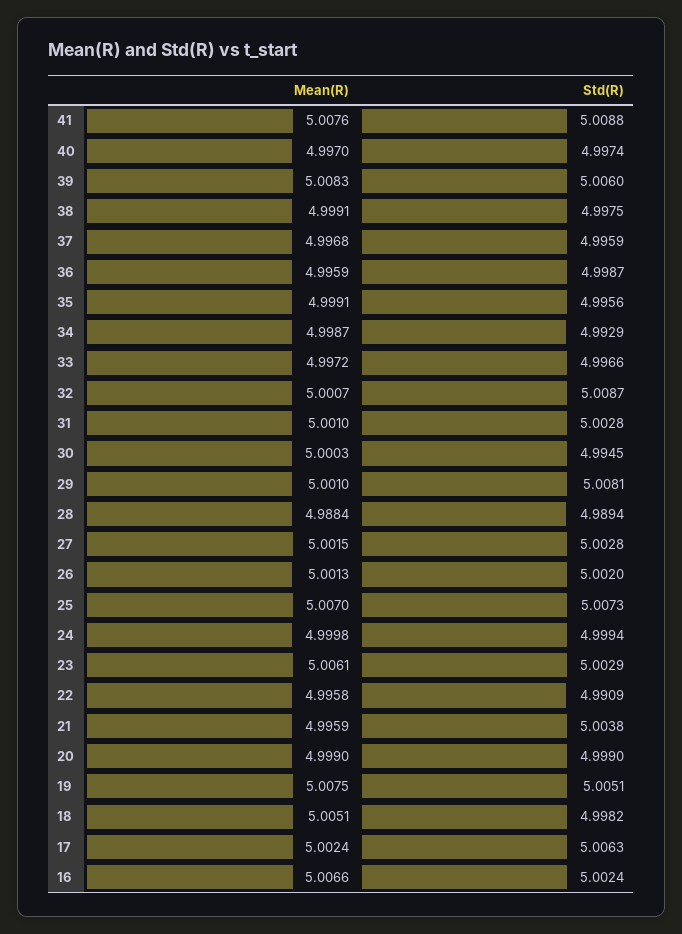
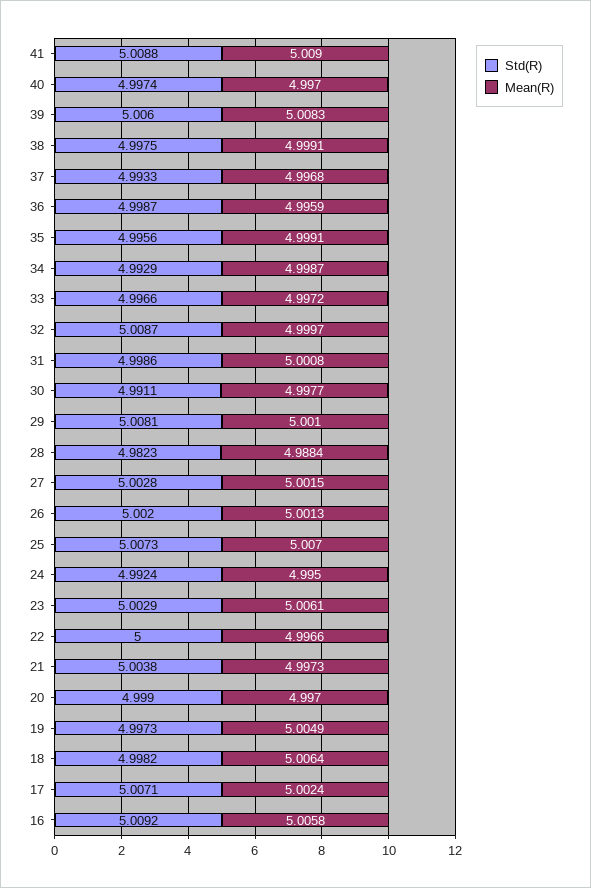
Mean(R), 41: 5.0076 -> 5.009
Std(R), 37: 4.9959 -> 4.9933
Mean(R), 32: 5.0007 -> 4.9997
Mean(R), 31: 5.001 -> 5.0008
Std(R), 31: 5.0028 -> 4.9986
Mean(R), 30: 5.0003 -> 4.9977
Std(R), 30: 4.9945 -> 4.9911
Std(R), 28: 4.9894 -> 4.9823
Mean(R), 24: 4.9998 -> 4.995
Std(R), 24: 4.9994 -> 4.9924
Mean(R), 22: 4.9958 -> 4.9966
Std(R), 22: 4.9909 -> 5
Mean(R), 21: 4.9959 -> 4.9973
Mean(R), 20: 4.999 -> 4.997
Mean(R), 19: 5.0075 -> 5.0049
Std(R), 19: 5.0051 -> 4.9973
Mean(R), 18: 5.0051 -> 5.0064
Std(R), 17: 5.0063 -> 5.0071
Mean(R), 16: 5.0066 -> 5.0058
Std(R), 16: 5.0024 -> 5.0092

